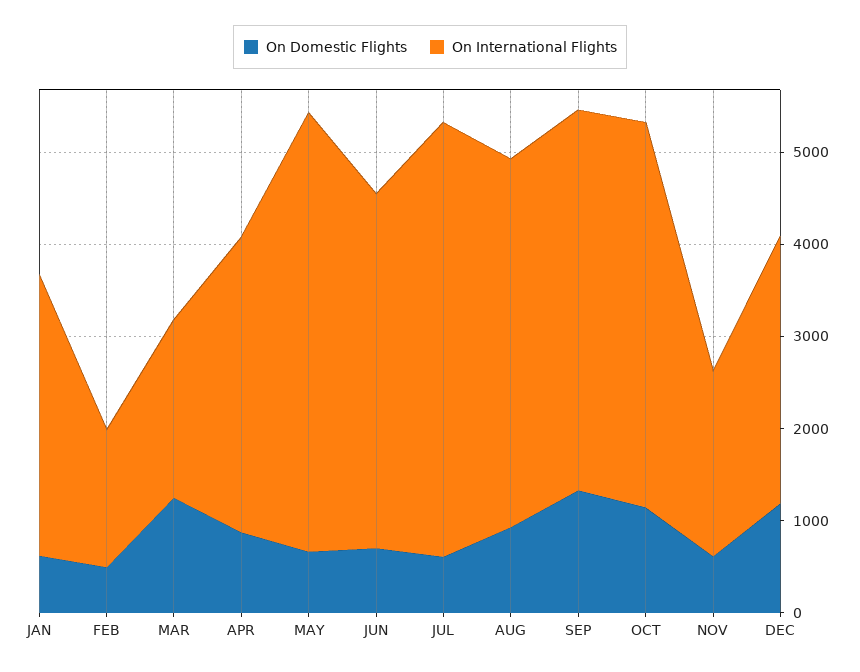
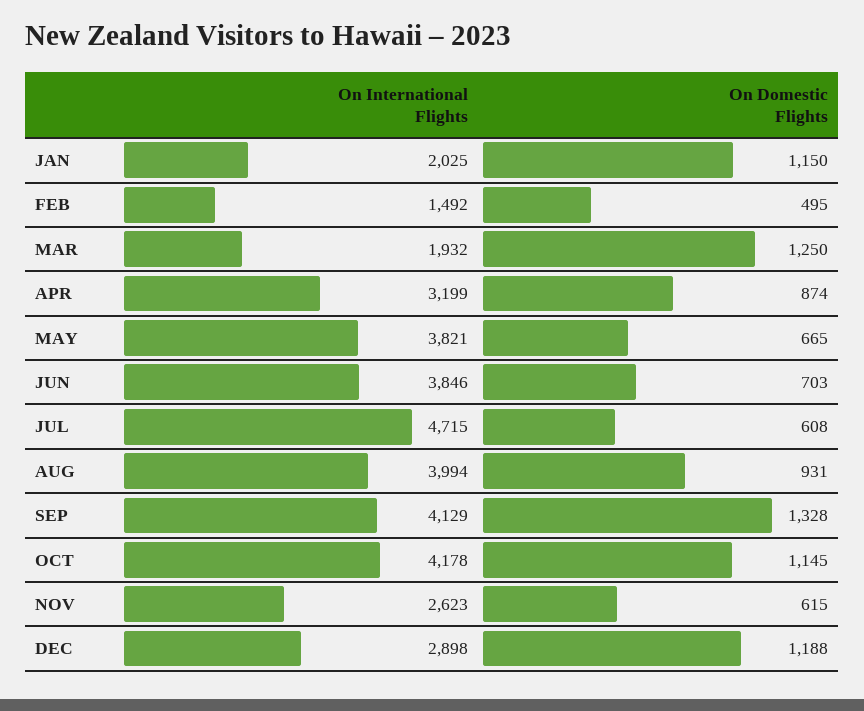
On Domestic Flights, JAN: 600 -> 1150
On International Flights, JAN: 3000 -> 2025
On International Flights, MAY: 4800 -> 3821
On International Flights, NOV: 2000 -> 2623

